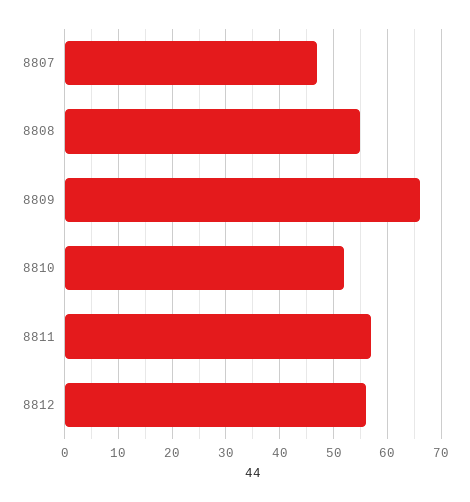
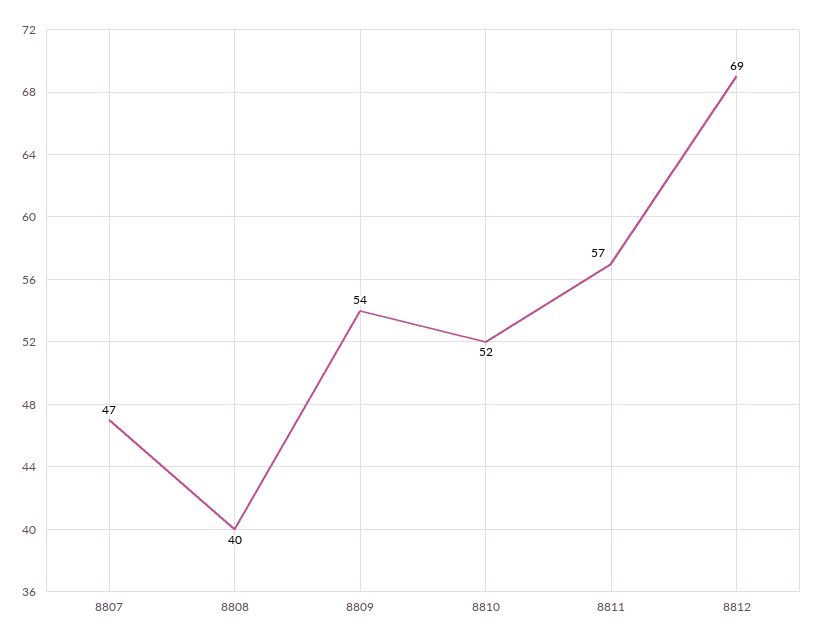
8808: 55 -> 40
8809: 65 -> 54
8812: 55 -> 69

